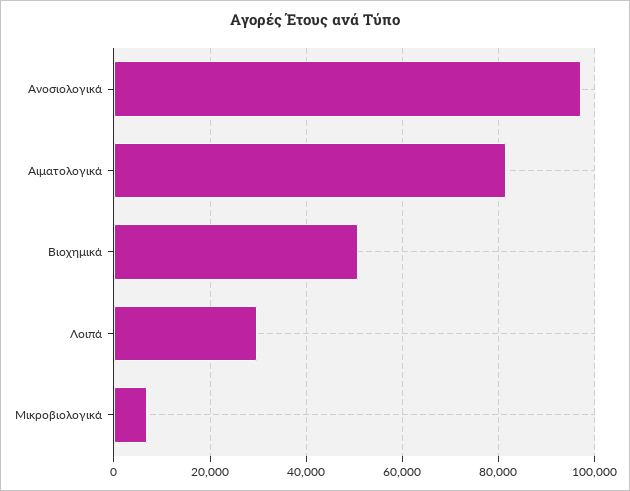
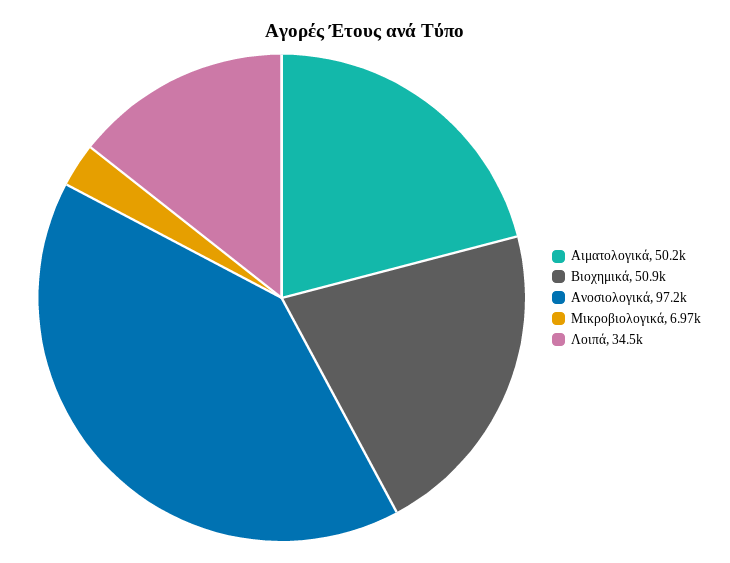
Αιματολογικά: 82000 -> 50200
Λοιπά: 30000 -> 34500

